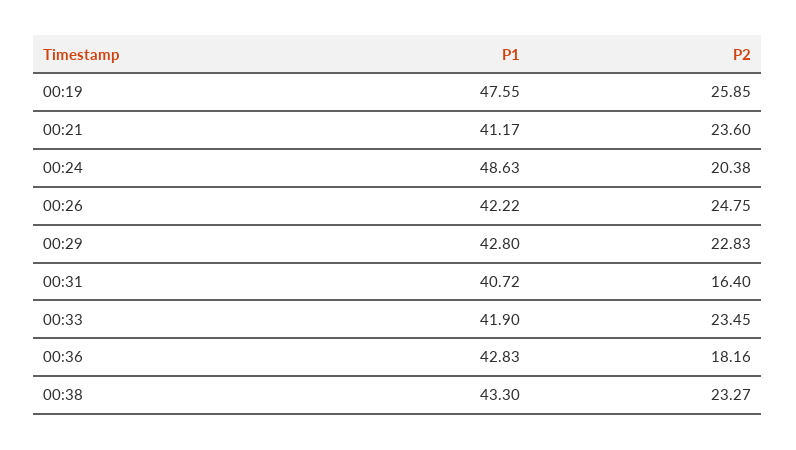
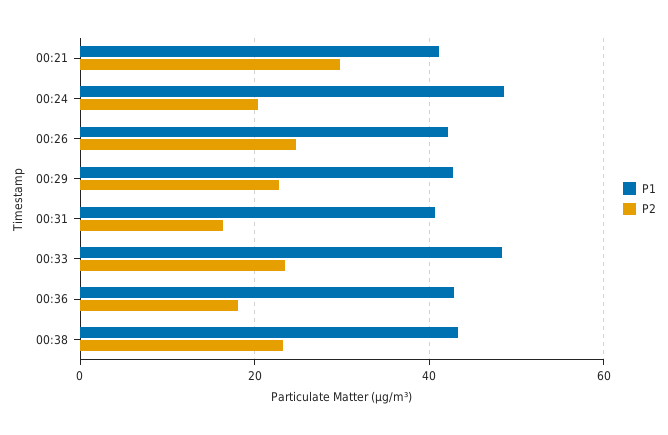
P1, 00:19: 47.55 -> none
P2, 00:19: 25.85 -> none
P2, 00:21: 23.6 -> 30
P1, 00:33: 41.9 -> 48

